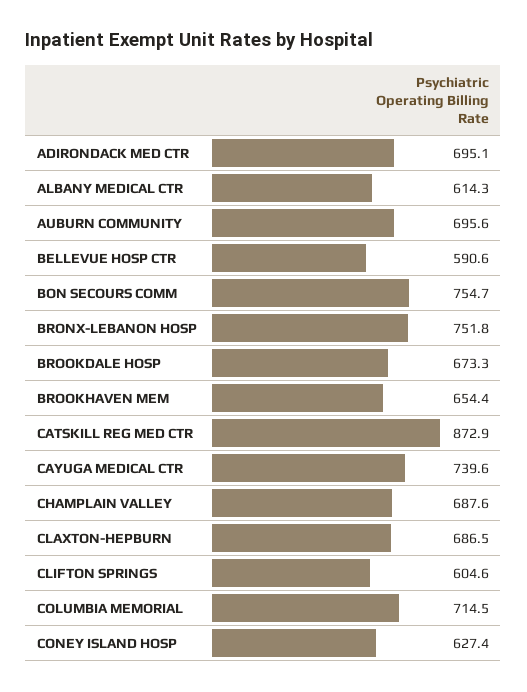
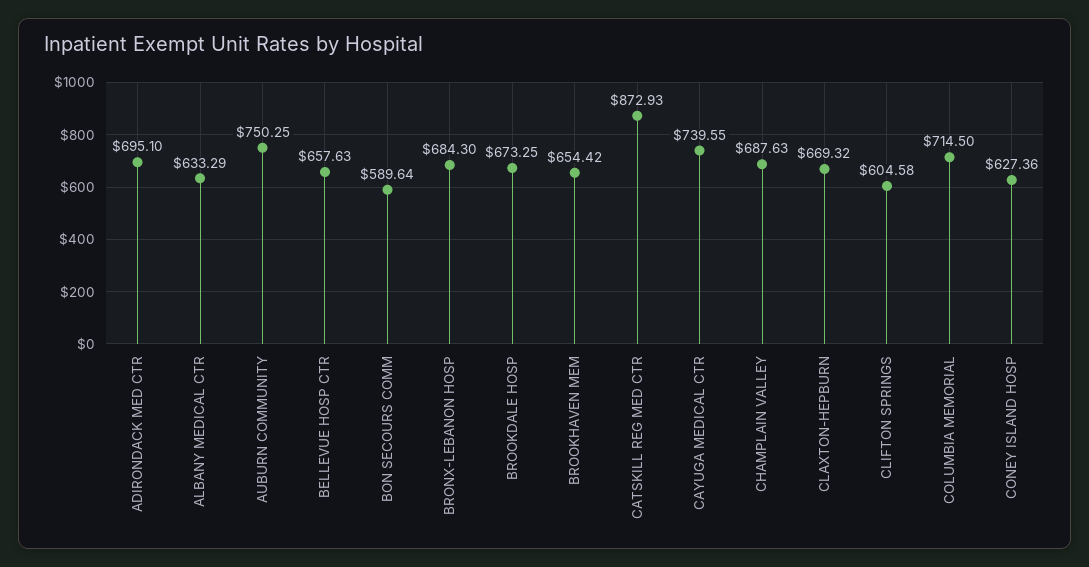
ALBANY MEDICAL CTR: 614.3 -> 633.29
AUBURN COMMUNITY: 695.6 -> 750.25
BELLEVUE HOSP CTR: 590.6 -> 657.63
BON SECOURS COMM: 754.7 -> 589.64
BRONX-LEBANON HOSP: 751.8 -> 684.3
CLAXTON-HEPBURN: 686.5 -> 669.32

